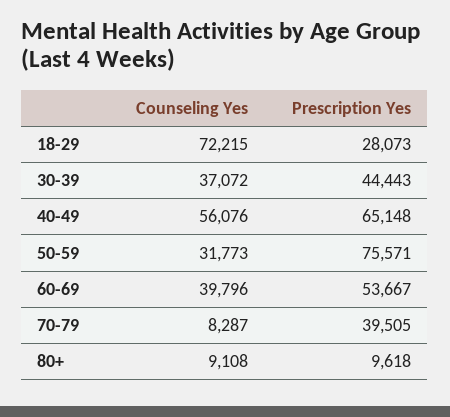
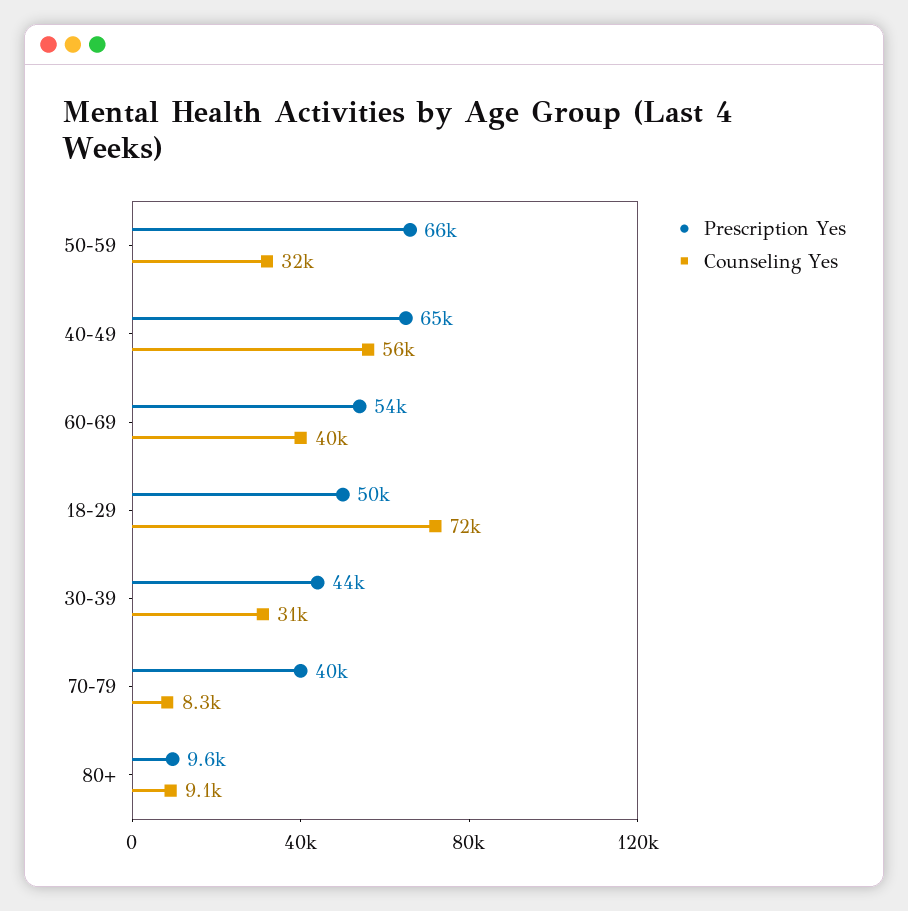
Prescription Yes, 18-29: 28073 -> 50000
Counseling Yes, 30-39: 37072 -> 31000
Prescription Yes, 50-59: 75571 -> 66000

